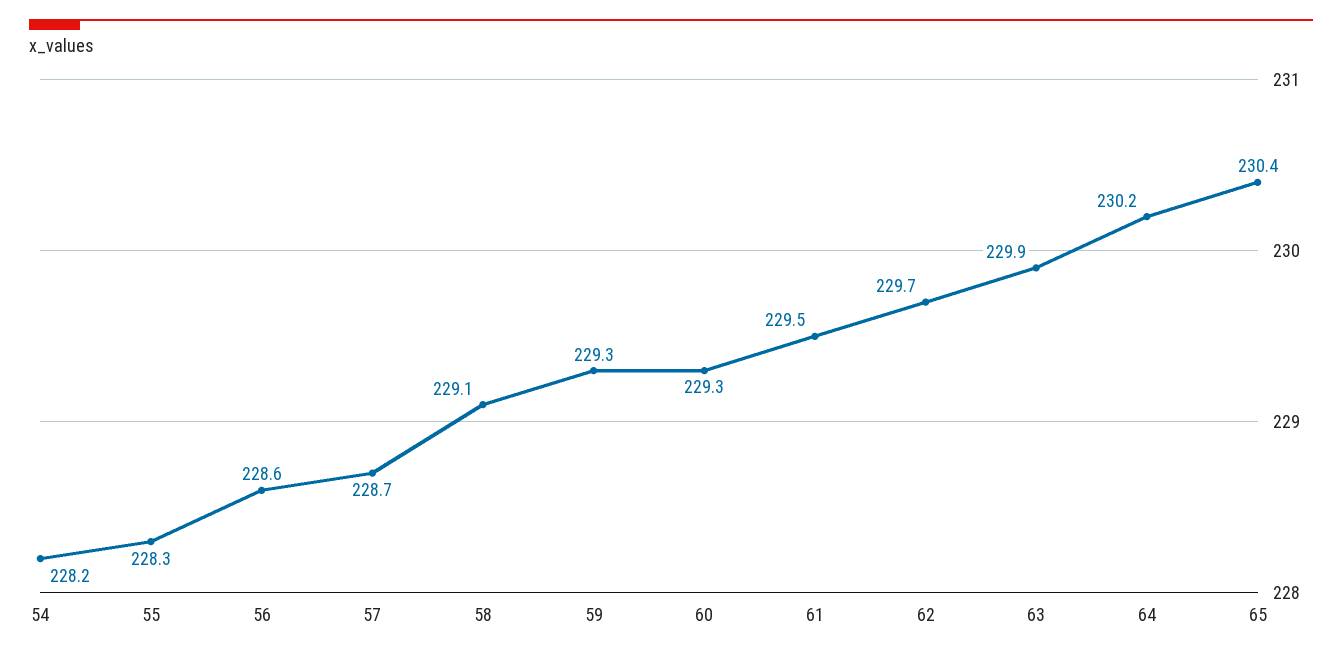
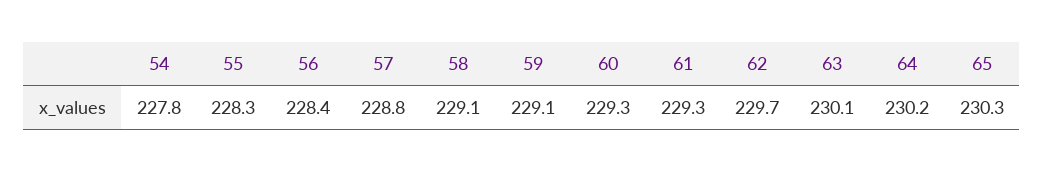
54: 228.2 -> 227.8
56: 228.6 -> 228.4
57: 228.7 -> 228.8
59: 229.3 -> 229.1
61: 229.5 -> 229.3
63: 229.9 -> 230.1
65: 230.4 -> 230.3

